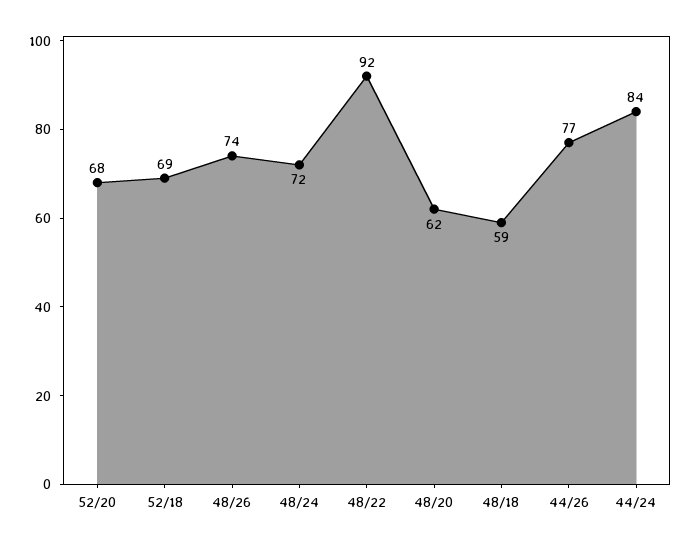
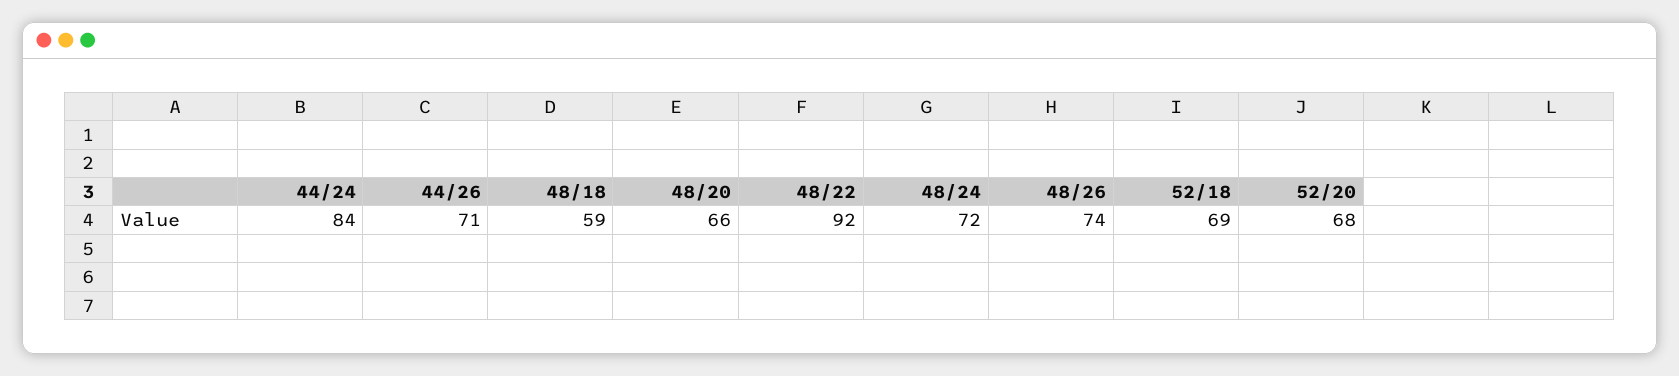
48/20: 62 -> 66
44/26: 77 -> 71

